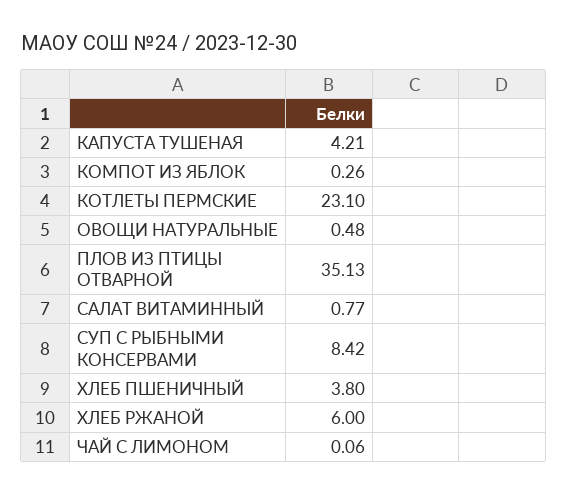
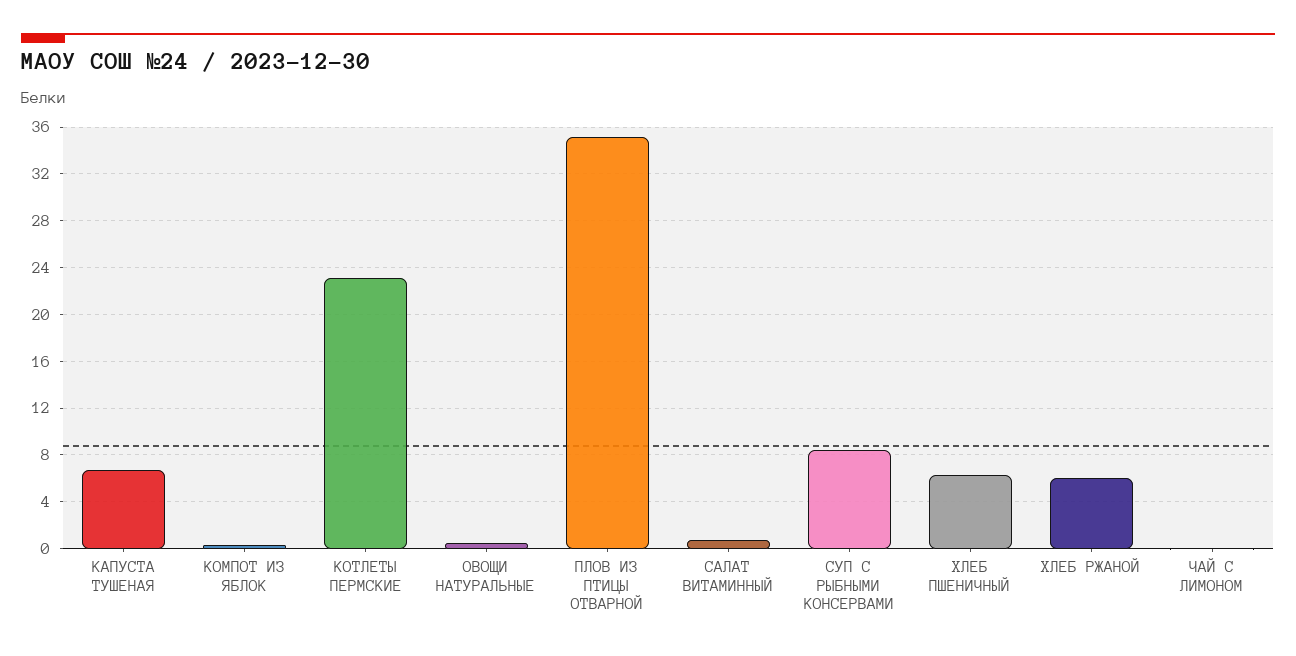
КАПУСТА ТУШЕНАЯ: 4.21 -> 7
ХЛЕБ ПШЕНИЧНЫЙ: 3.8 -> 6

